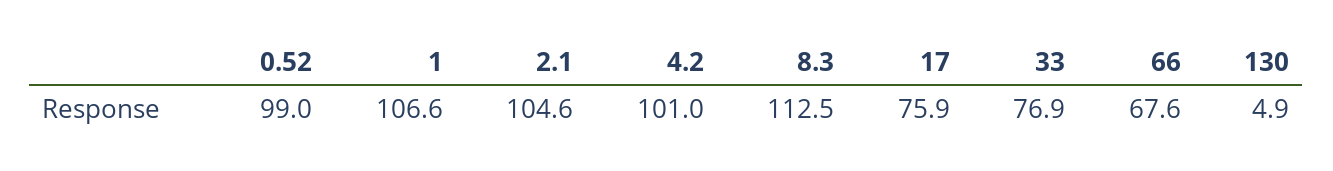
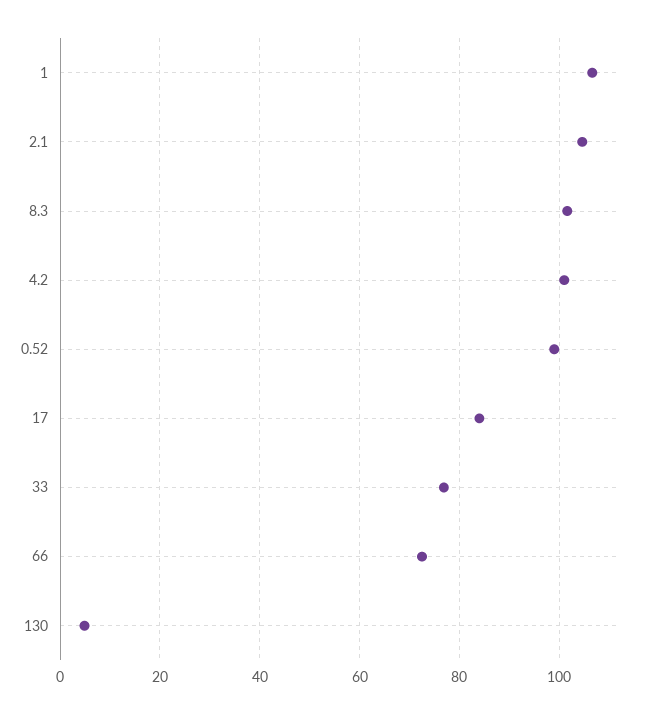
8.3: 112.5 -> 102
17: 75.9 -> 84
66: 67.6 -> 72

